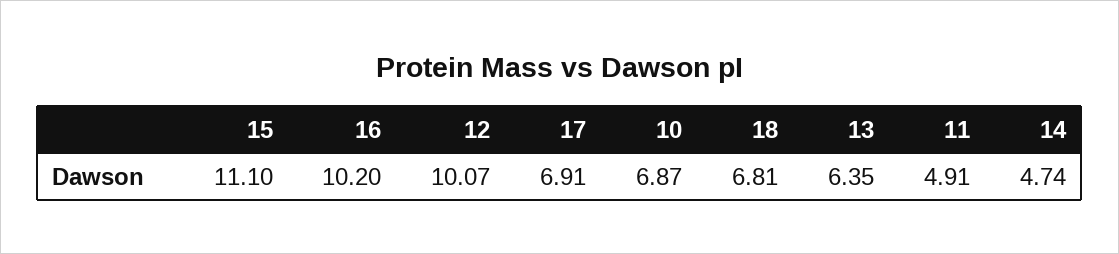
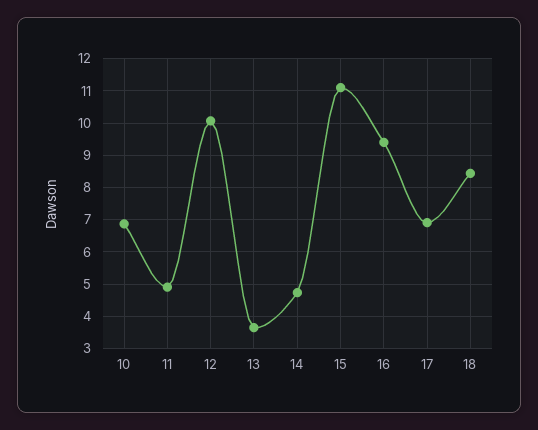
16: 10.2 -> 9.4
18: 6.81 -> 8.4
13: 6.35 -> 3.6

